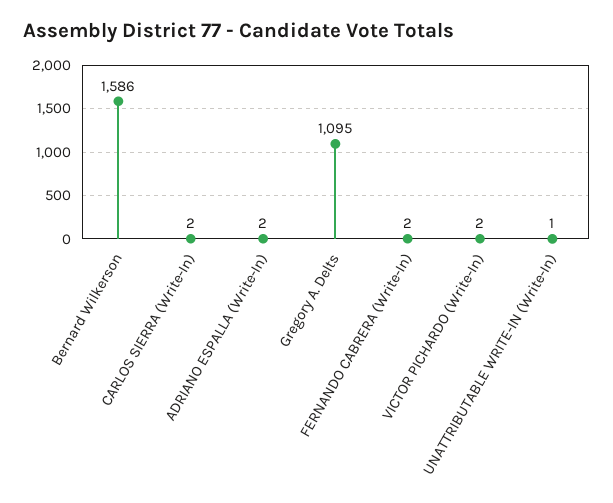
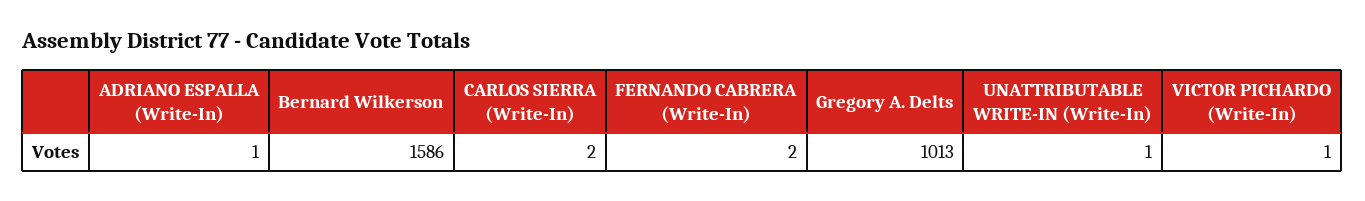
ADRIANO ESPALLA (Write-In): 2 -> 1
Gregory A. Delts: 1095 -> 1013
VICTOR PICHARDO (Write-In): 2 -> 1

